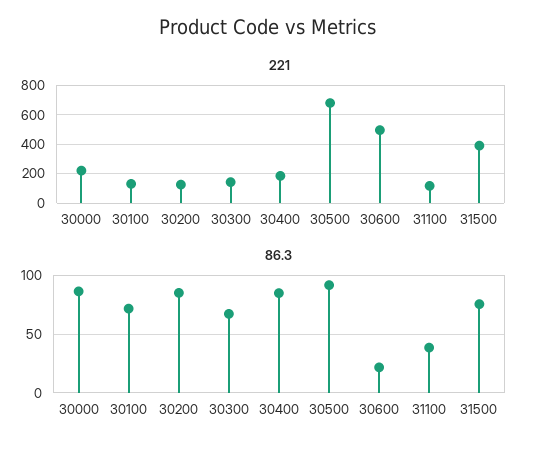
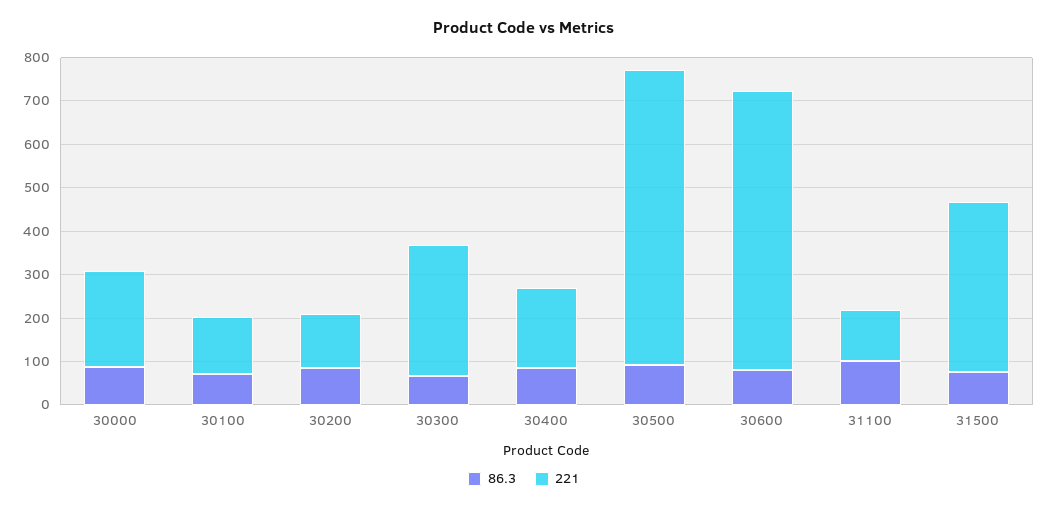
221, 30300: 150 -> 300
221, 30600: 500 -> 640
86.3, 30600: 20 -> 80
86.3, 31100: 40 -> 100

